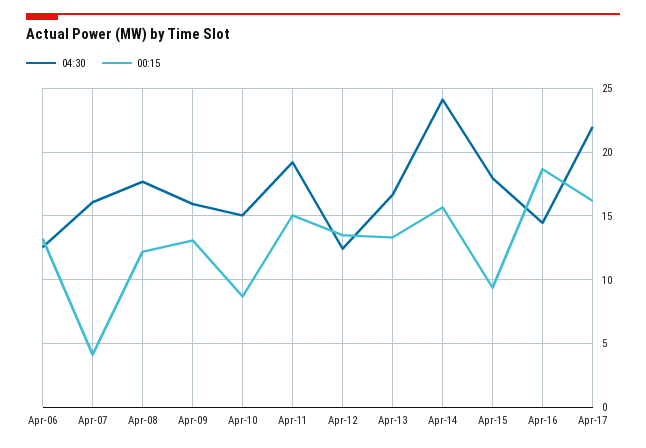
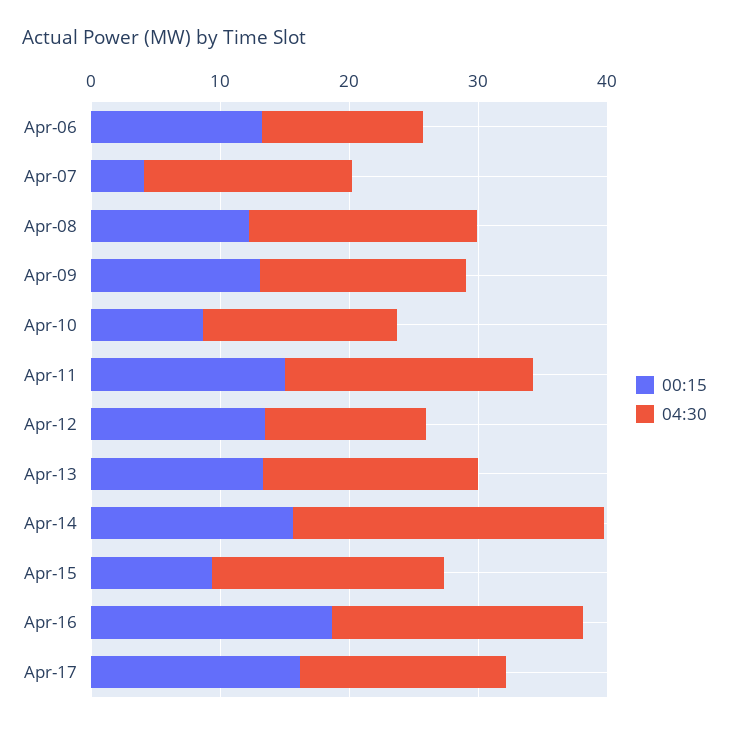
04:30, Apr-16: 14.5 -> 20
04:30, Apr-17: 22 -> 16

